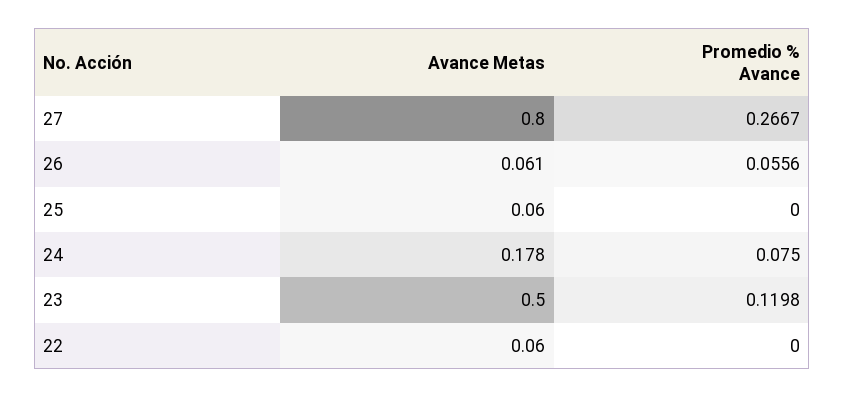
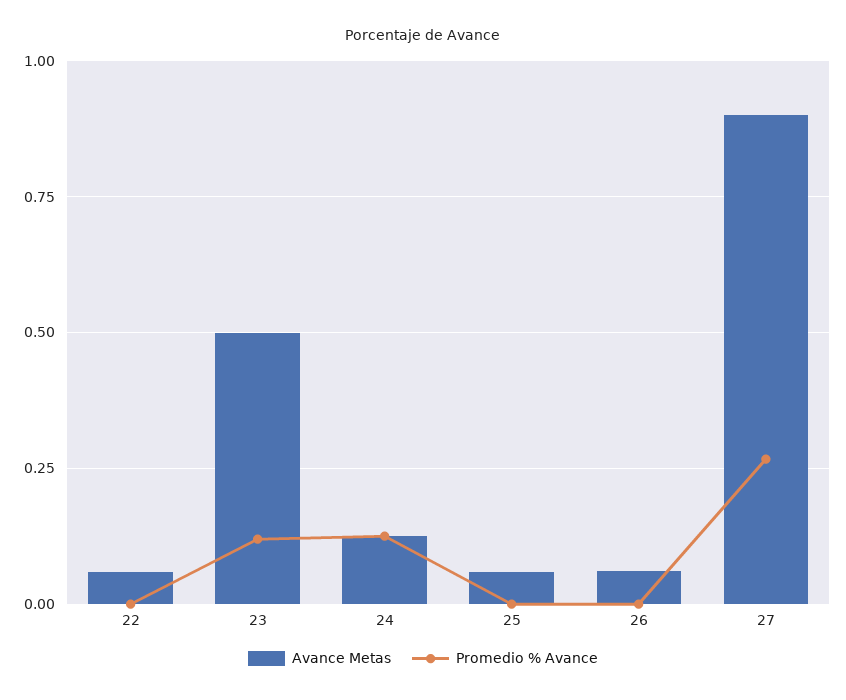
Avance Metas, 27: 0.8 -> 0.9
Promedio % Avance, 26: 0.0556 -> 0
Avance Metas, 24: 0.178 -> 0.125
Promedio % Avance, 24: 0.075 -> 0.125

